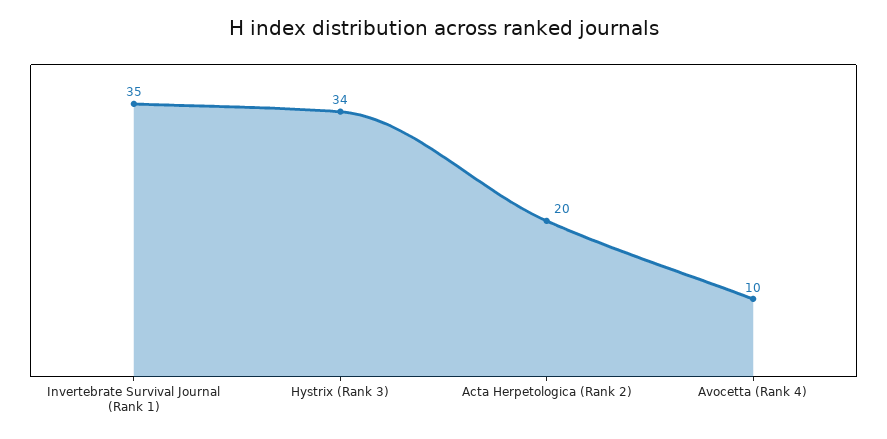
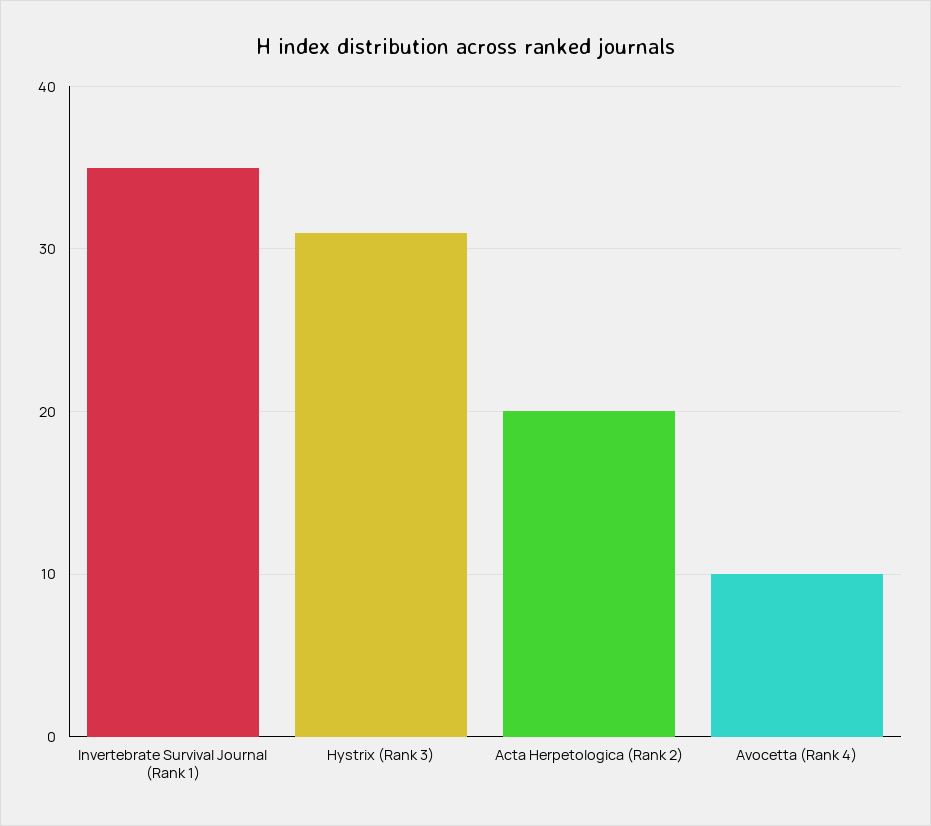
Hystrix (Rank 3): 34 -> 31

